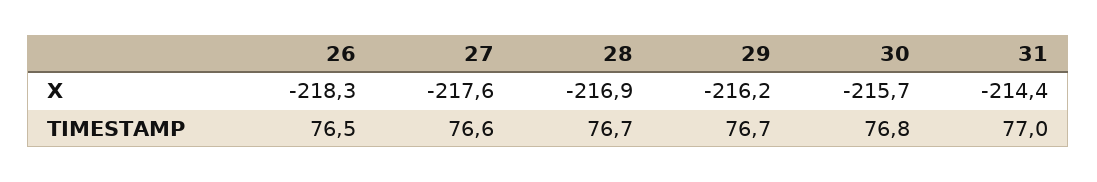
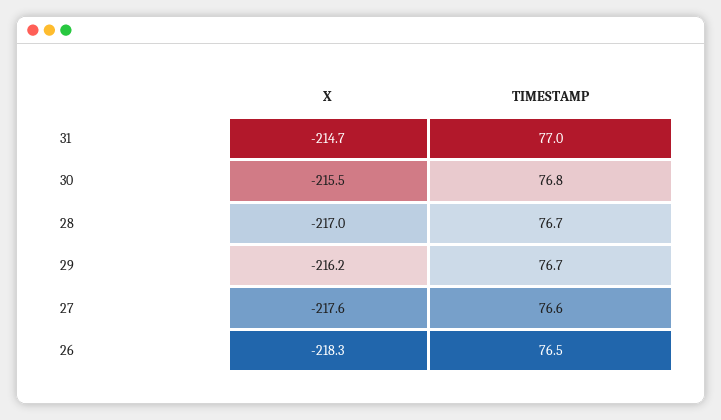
28, X: -216.9 -> -217
30, X: -215.7 -> -215.5
31, X: -214.4 -> -214.7

